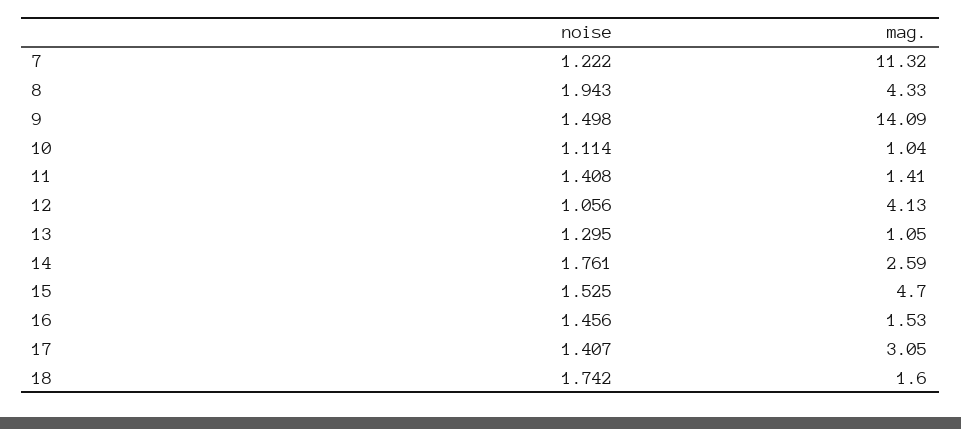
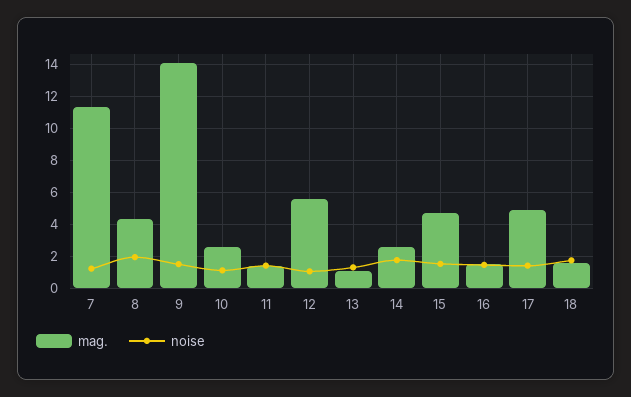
mag., 10: 1.04 -> 2.5
mag., 12: 4.13 -> 5.5
mag., 17: 3.05 -> 5

